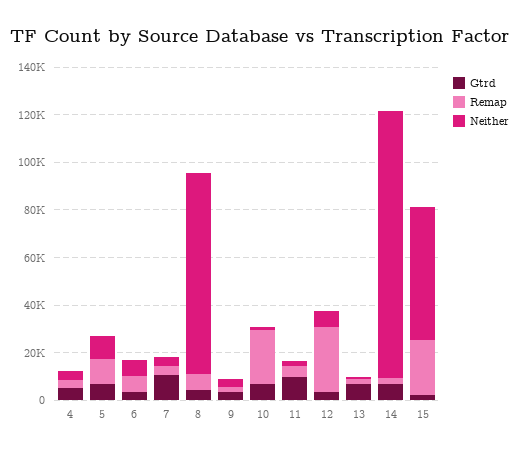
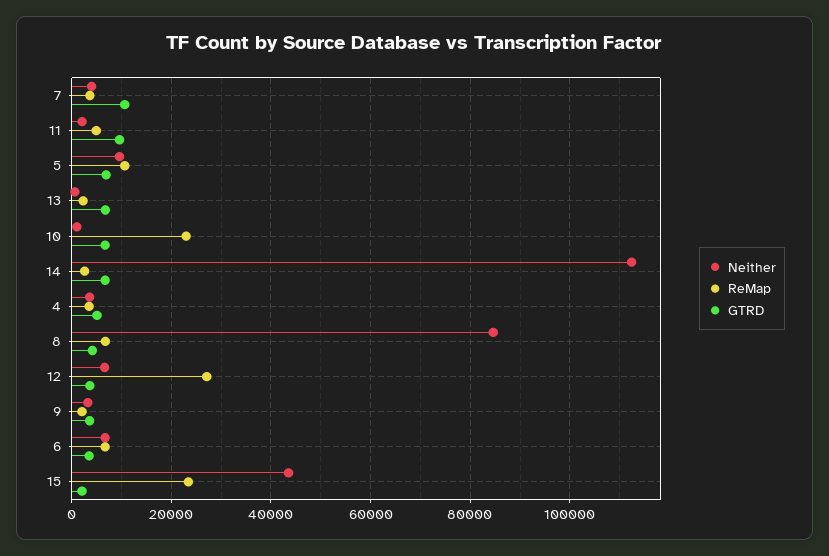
Neither, 15: 55000 -> 44000

